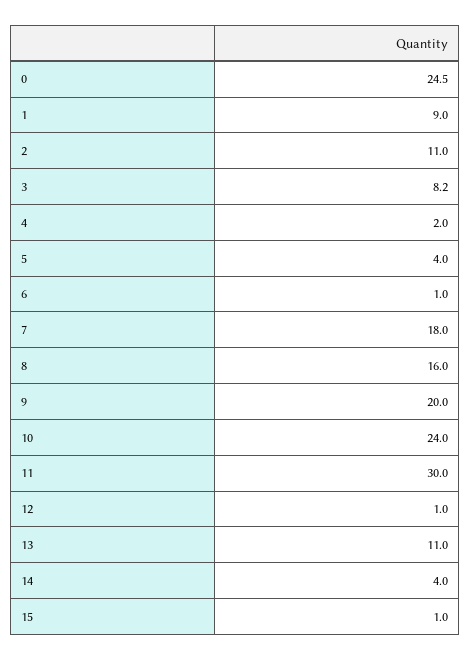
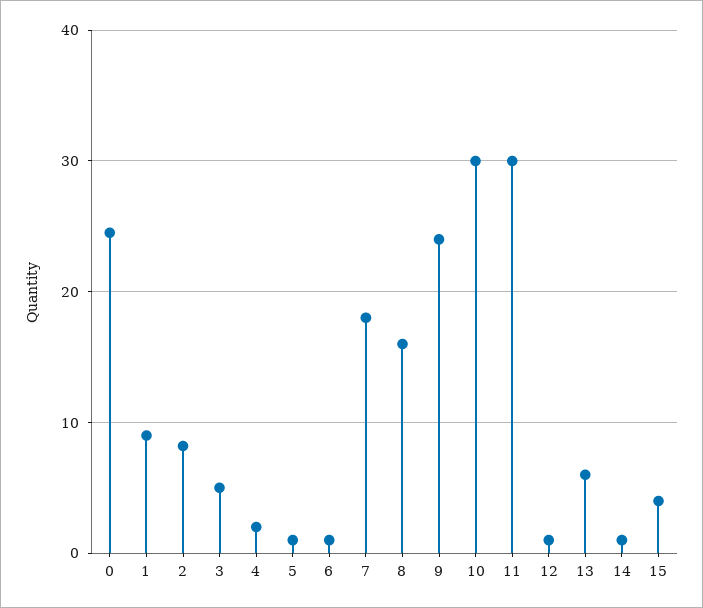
2: 11 -> 8
3: 8.2 -> 5
5: 4 -> 1
9: 20 -> 24
10: 24 -> 30
13: 11 -> 6
14: 4 -> 1
15: 1 -> 4

